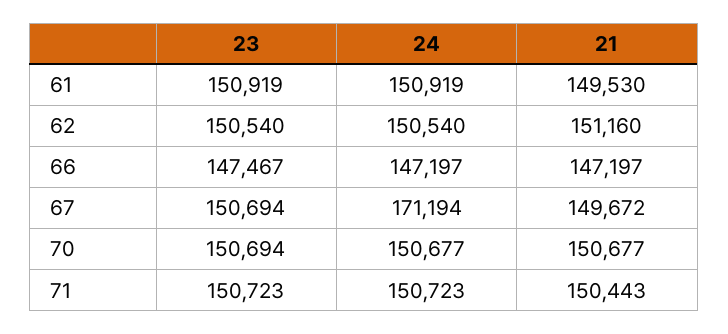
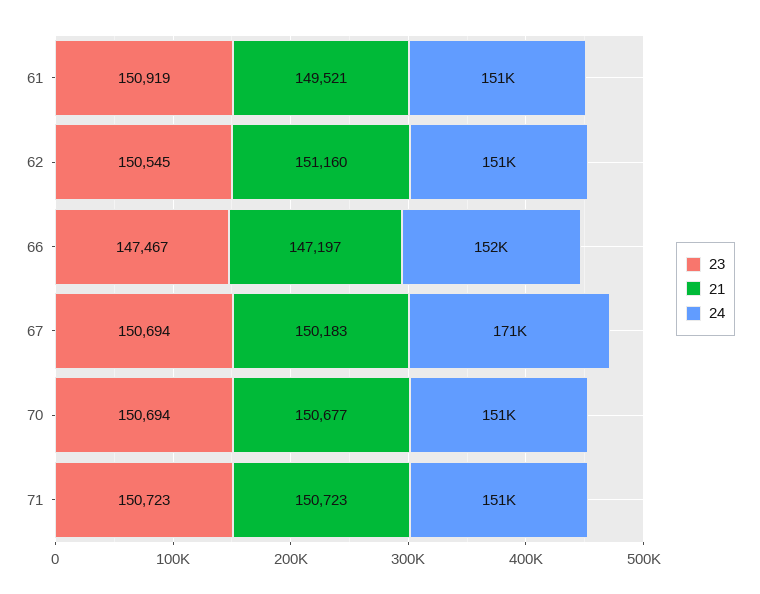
21, 61: 149530 -> 149521
23, 62: 150540 -> 150545
24, 66: 147197 -> 152000
21, 67: 149672 -> 150183
21, 71: 150443 -> 150723

